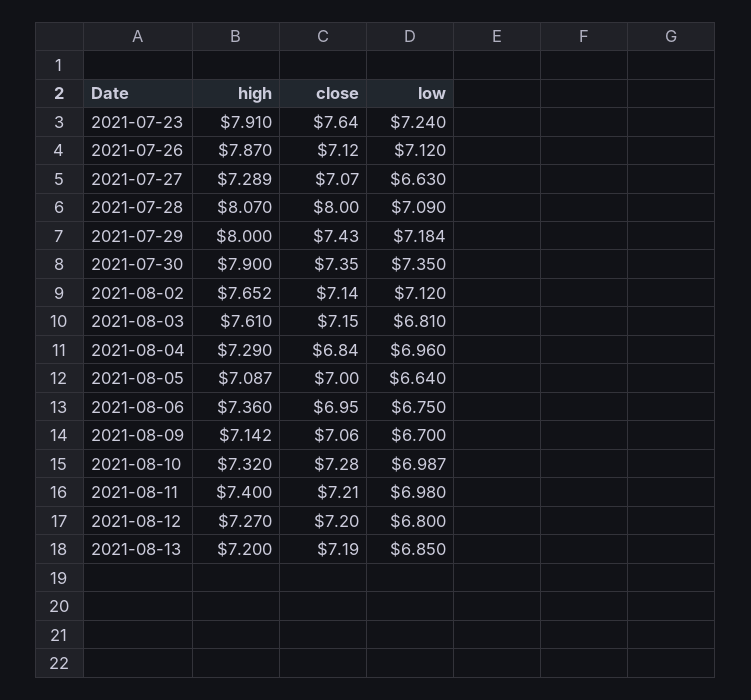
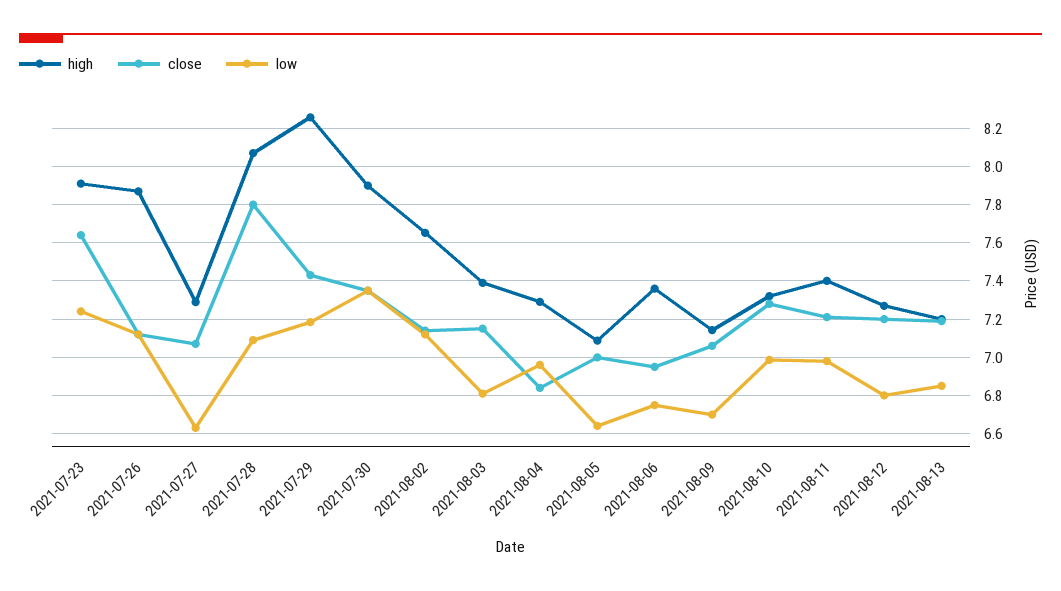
close, 2021-07-28: 8 -> 7.8
high, 2021-07-29: 8 -> 8.25
high, 2021-08-03: 7.61 -> 7.4

